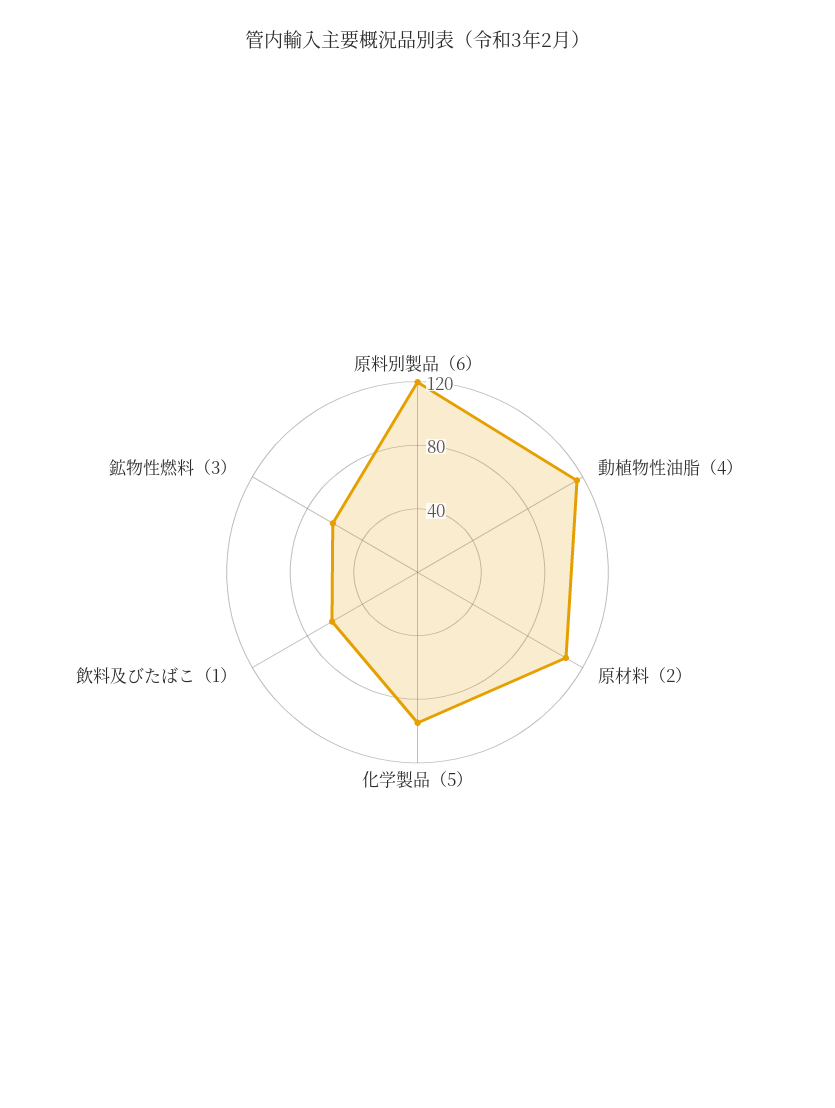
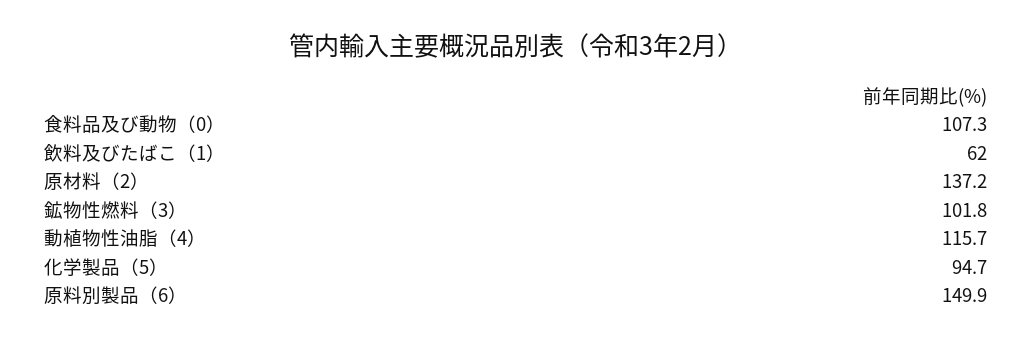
原料別製品（6）: 120 -> 149.9
原材料（2）: 110 -> 137.2
鉱物性燃料（3）: 60 -> 101.8
食料品及び動物（0）: none -> 107.3

